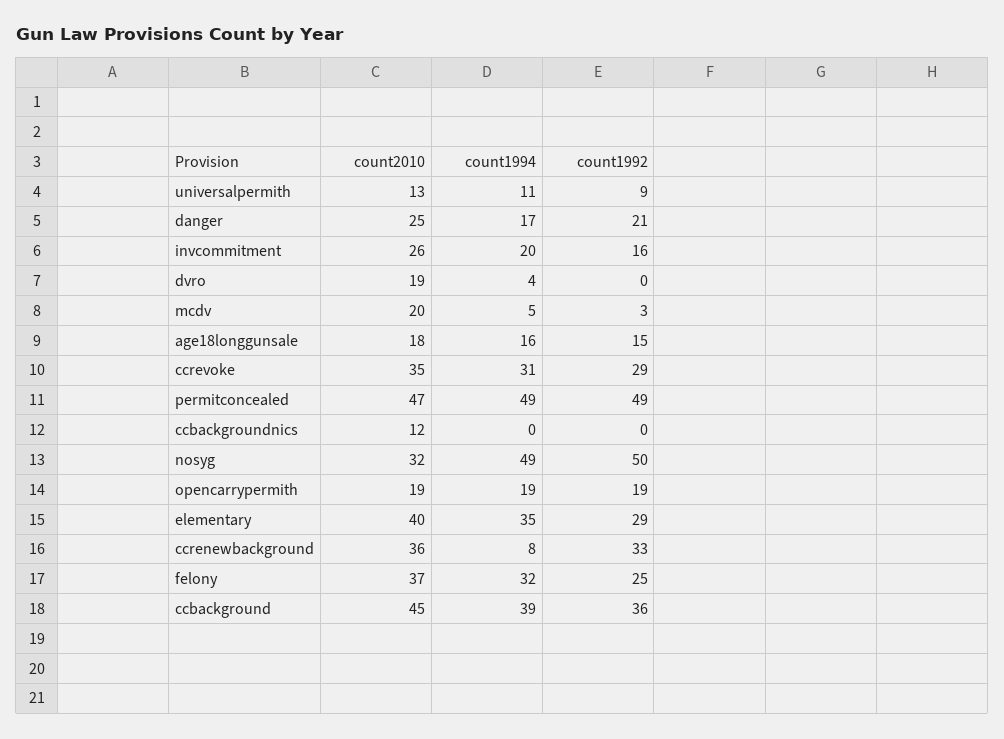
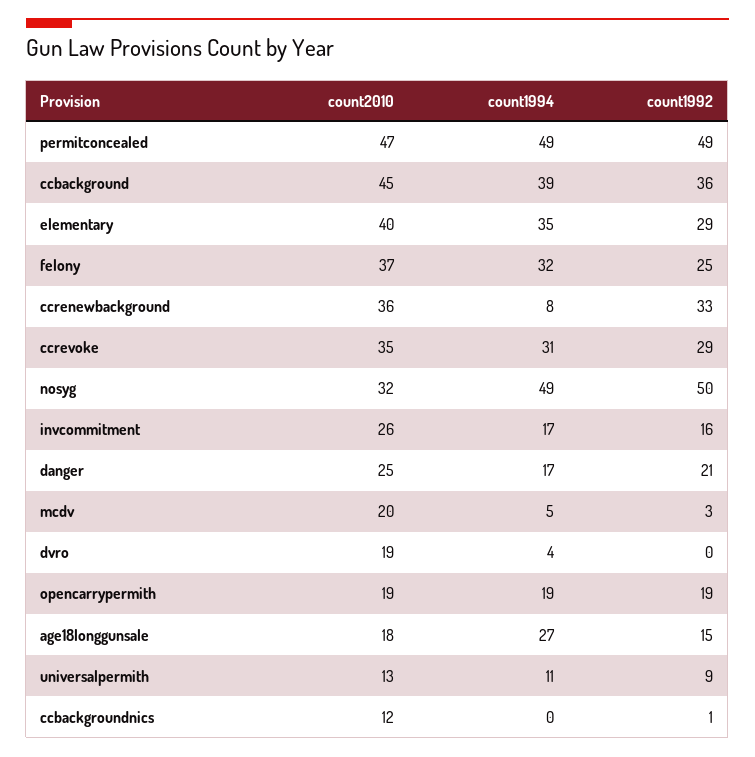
count1994, invcommitment: 20 -> 17
count1994, age18longgunsale: 16 -> 27
count1992, ccbackgroundnics: 0 -> 1

